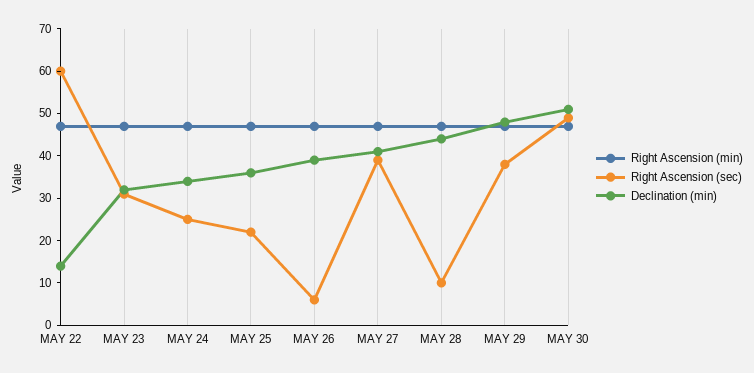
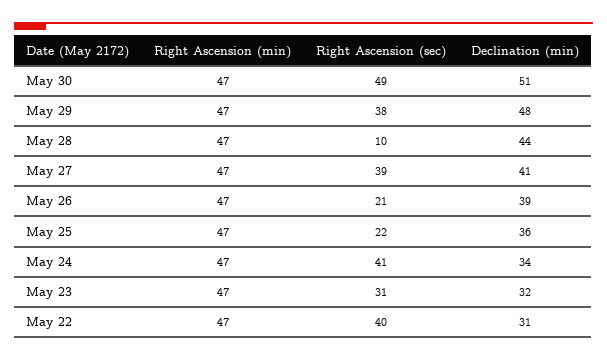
Right Ascension (sec), MAY 22: 60 -> 40
Declination (min), MAY 22: 15 -> 31
Right Ascension (sec), MAY 24: 25 -> 41
Right Ascension (sec), MAY 26: 5 -> 21

